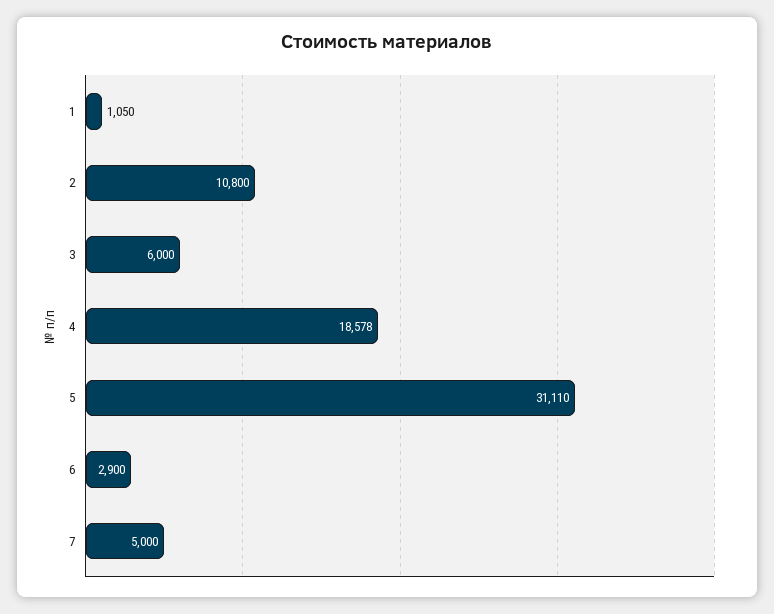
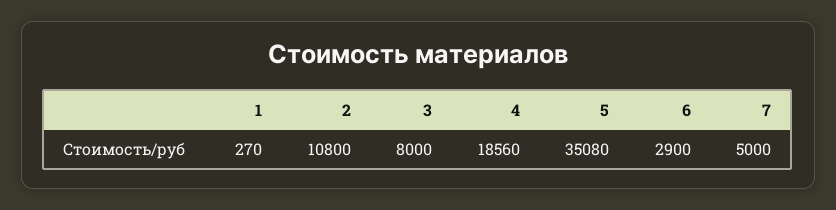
1: 1050 -> 270
3: 6000 -> 8000
4: 18578 -> 18560
5: 31110 -> 35080

